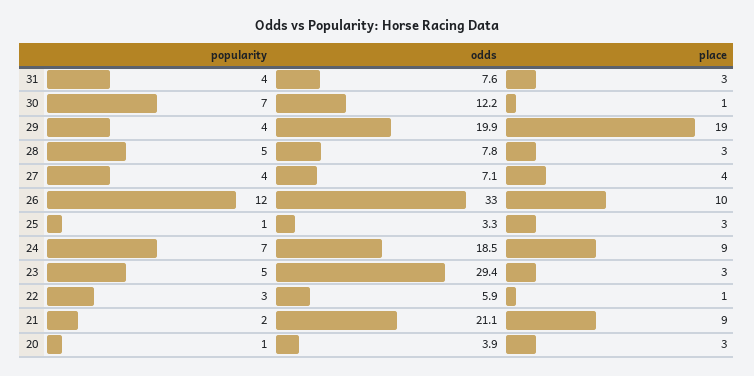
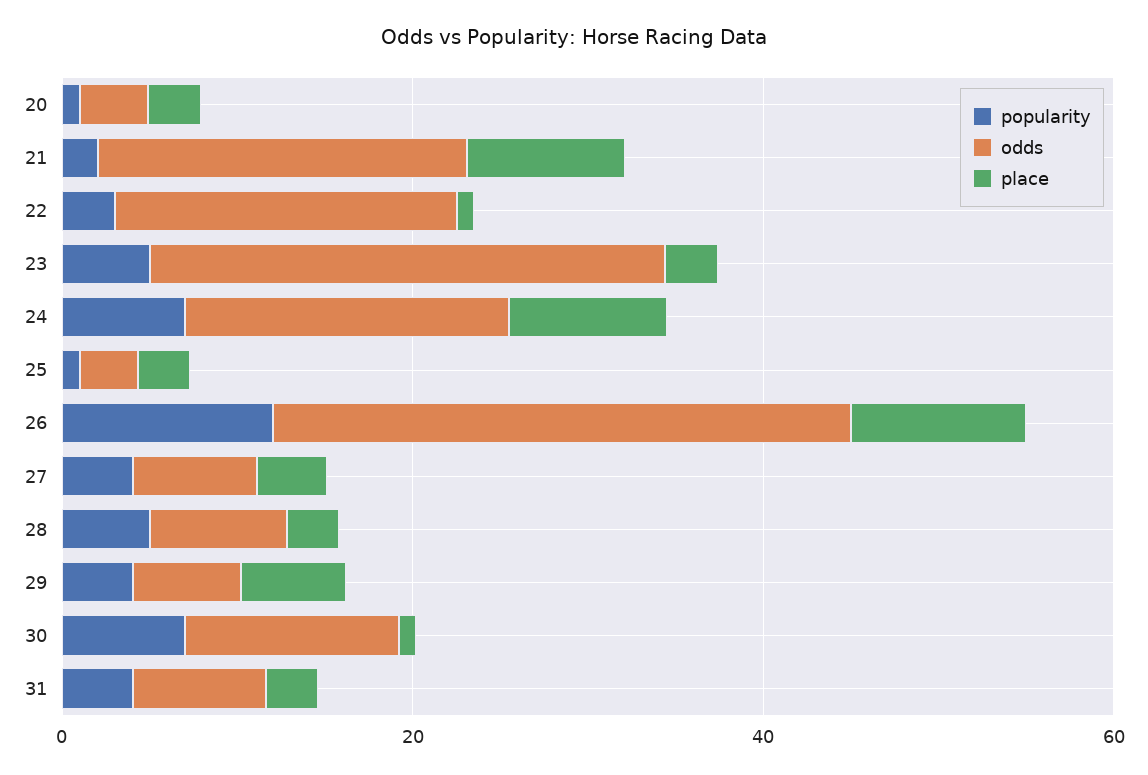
odds, 29: 19.9 -> 5
place, 29: 19 -> 5
odds, 22: 5.9 -> 20

